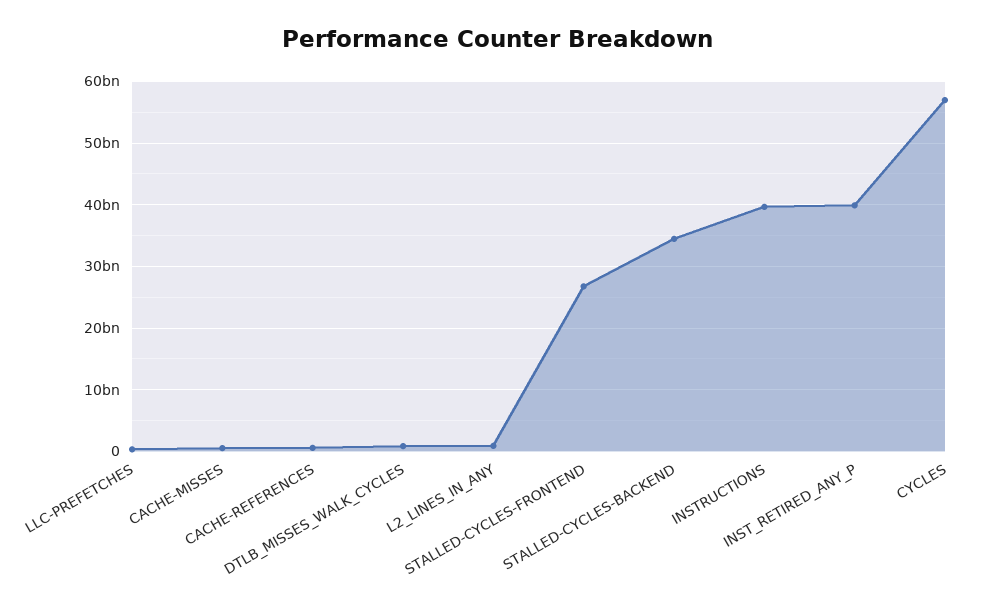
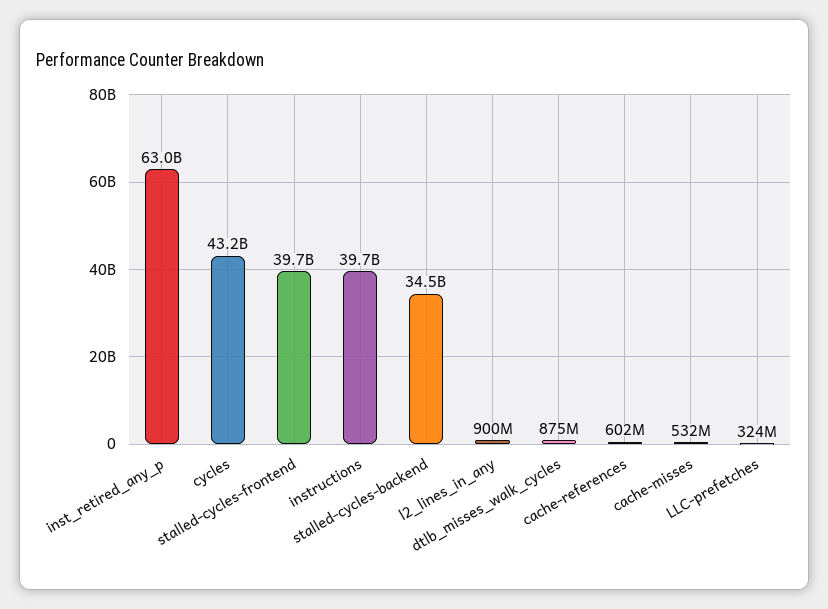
STALLED-CYCLES-FRONTEND: 27000000000 -> 39700000000
INST_RETIRED_ANY_P: 40000000000 -> 63000000000
CYCLES: 57000000000 -> 43200000000

